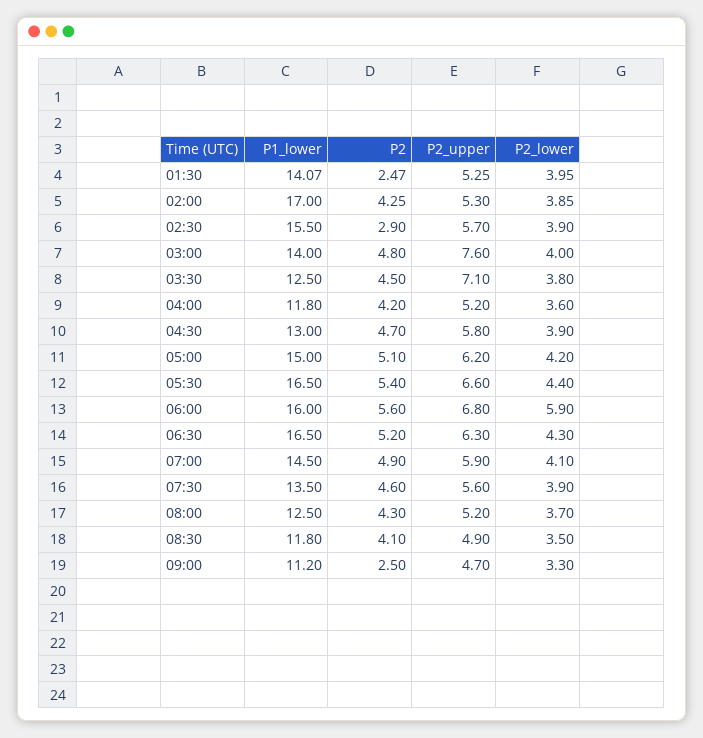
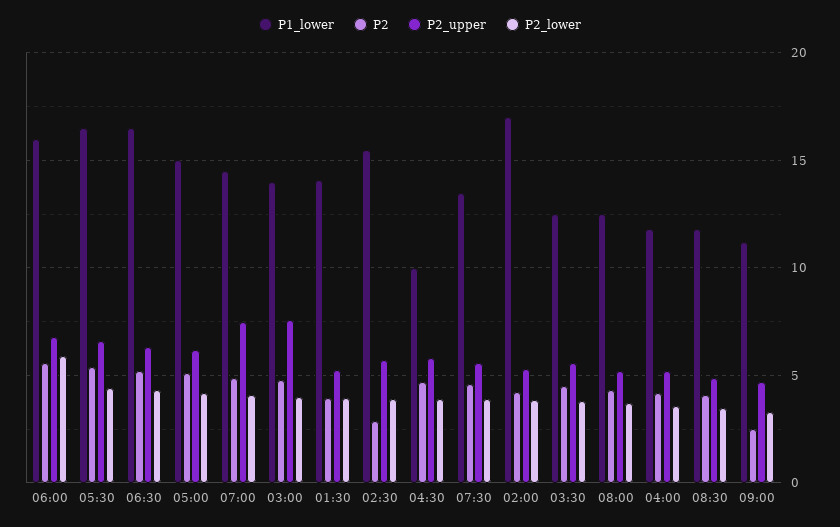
P2, 01:30: 2.47 -> 4
P2_upper, 03:30: 7.1 -> 5.5
P1_lower, 04:30: 13 -> 10
P2_upper, 07:00: 5.9 -> 7.5

